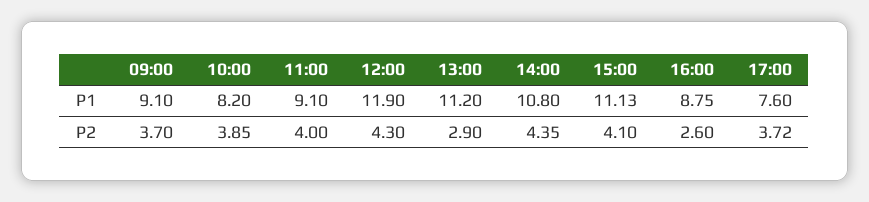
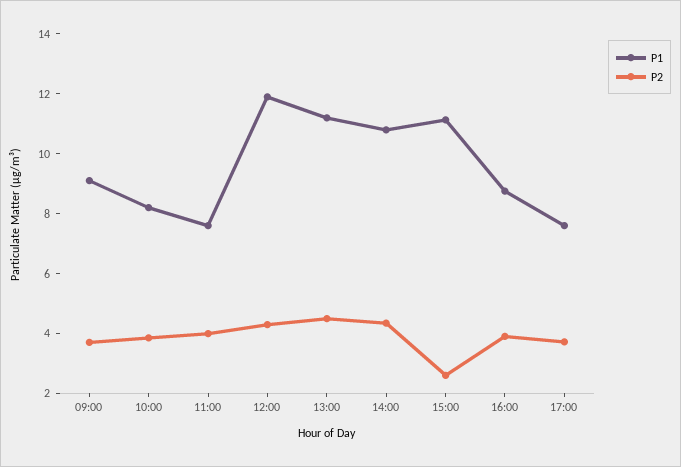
P1, 11:00: 9.1 -> 7.5
P2, 13:00: 2.9 -> 4.5
P2, 15:00: 4.1 -> 2.5
P2, 16:00: 2.6 -> 4

